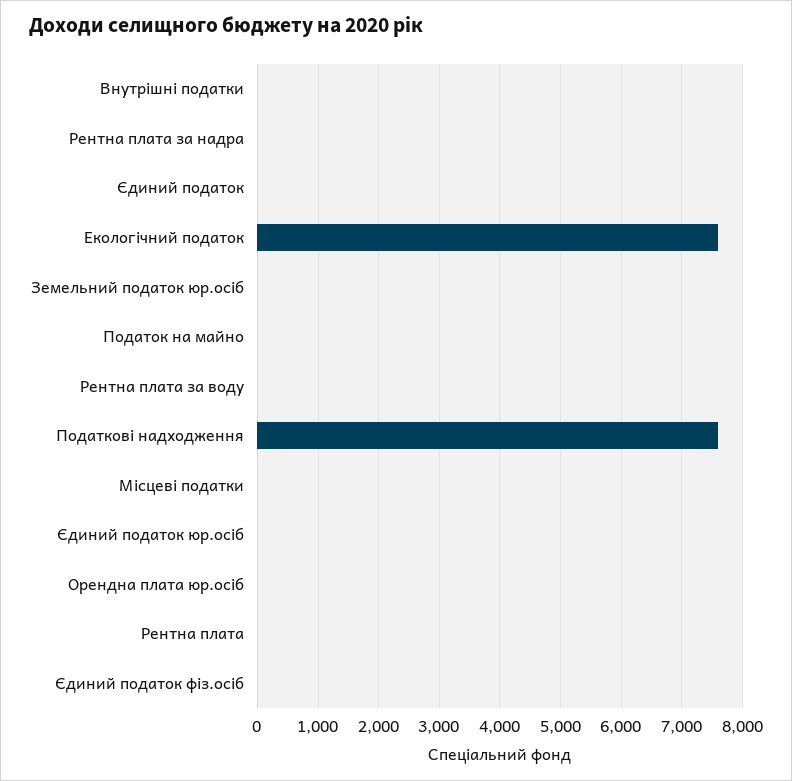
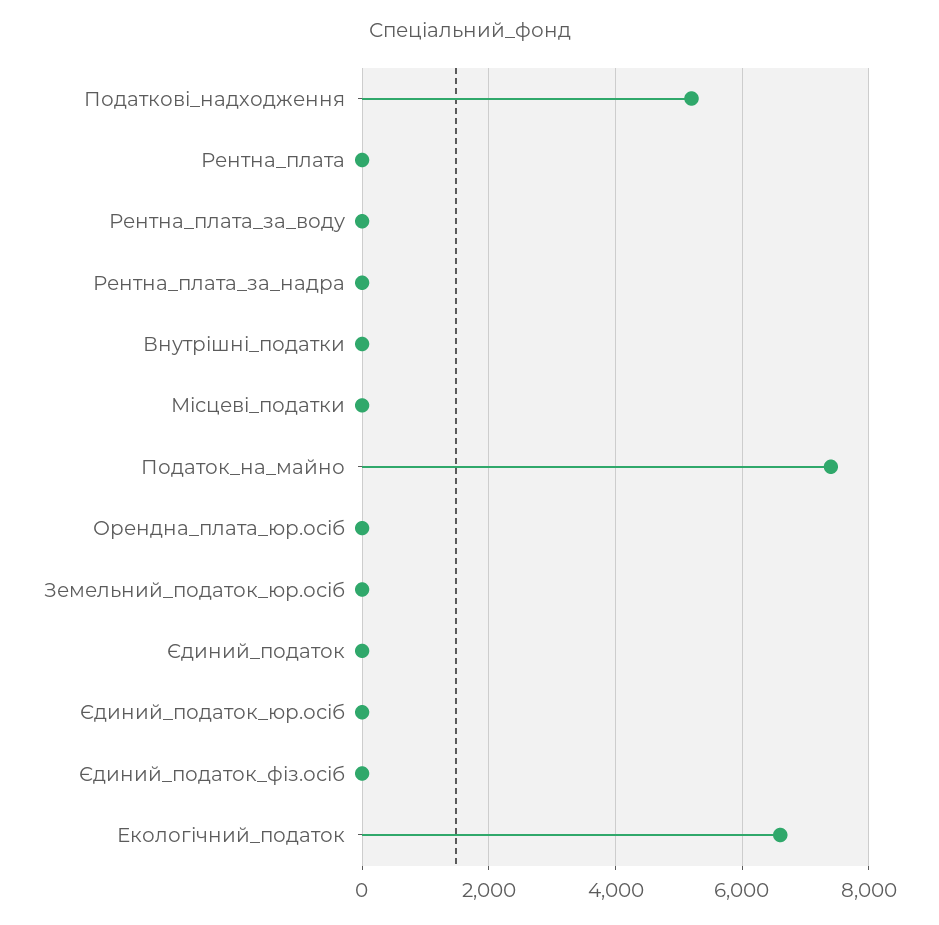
Екологічний податок: 7600 -> 6600
Податок на майно: 0 -> 7400
Податкові надходження: 7600 -> 5200

